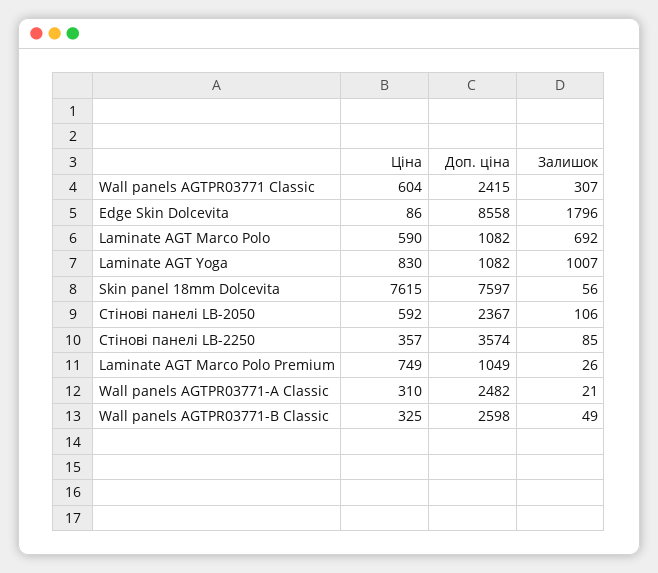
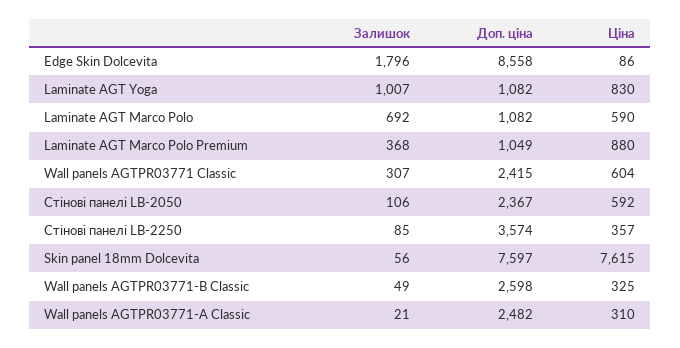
Ціна, Laminate AGT Marco Polo Premium: 749 -> 880
Залишок, Laminate AGT Marco Polo Premium: 26 -> 368

